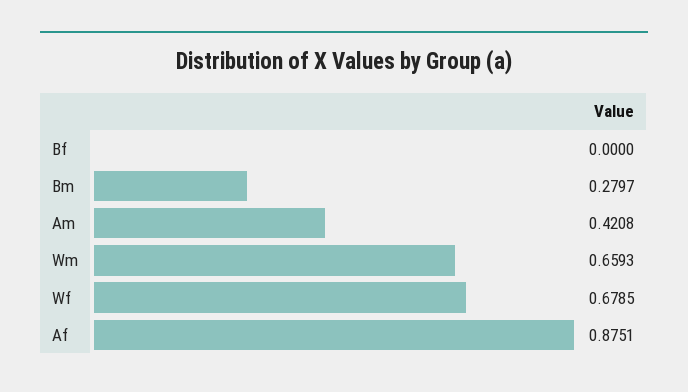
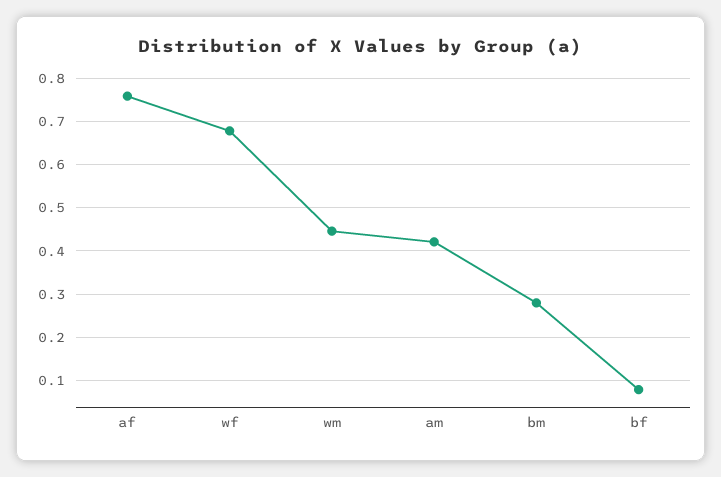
Bf: 0 -> 0.08
Wm: 0.6593 -> 0.44
Af: 0.8751 -> 0.76

